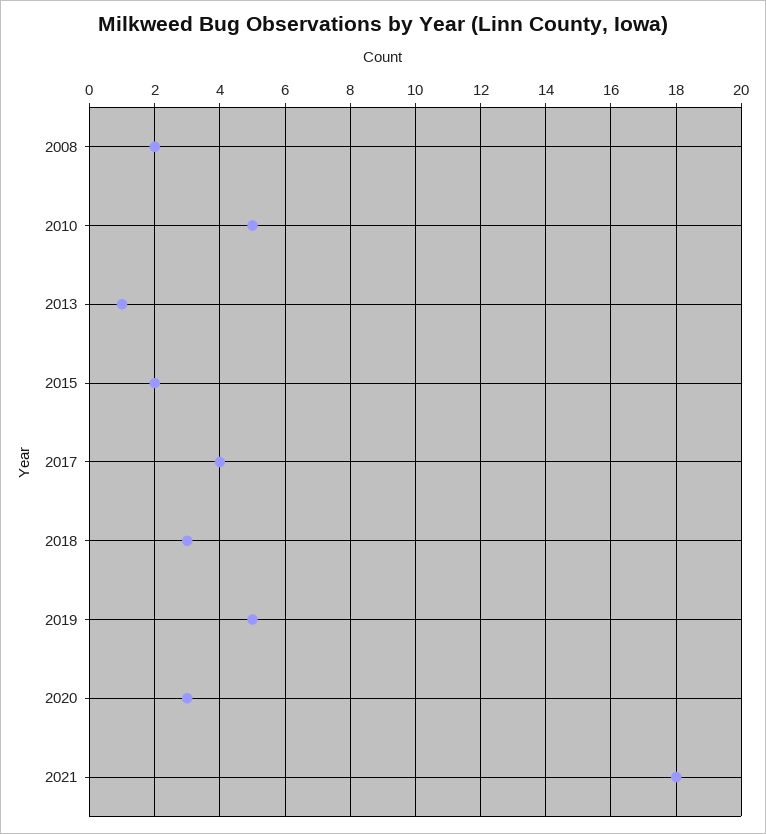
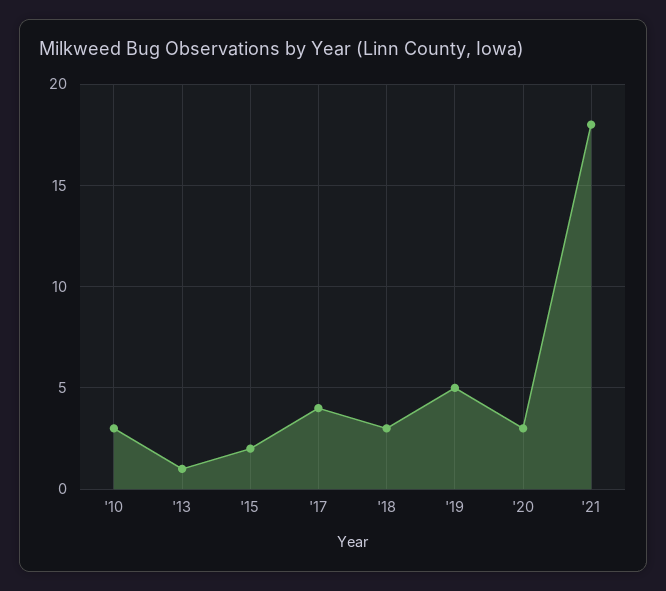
2008: 2 -> none
2010: 5 -> 3

